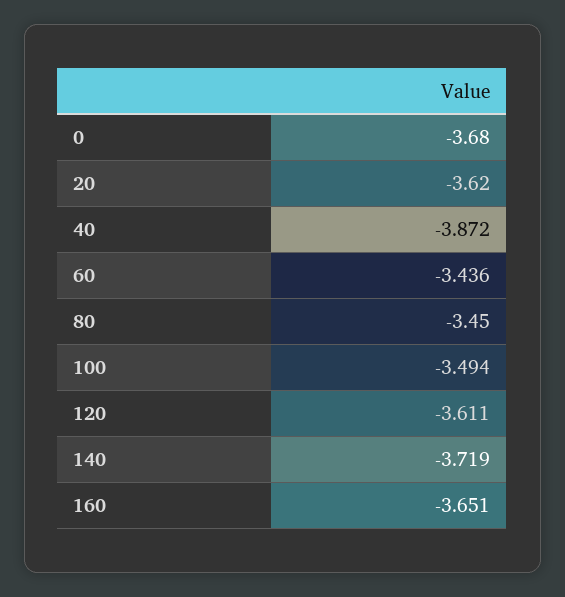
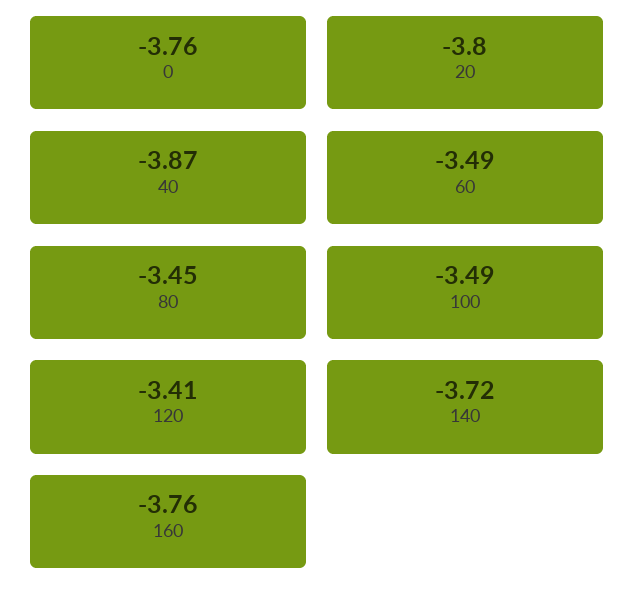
0: -3.68 -> -3.76
20: -3.62 -> -3.8
60: -3.436 -> -3.49
120: -3.611 -> -3.41
160: -3.651 -> -3.76

